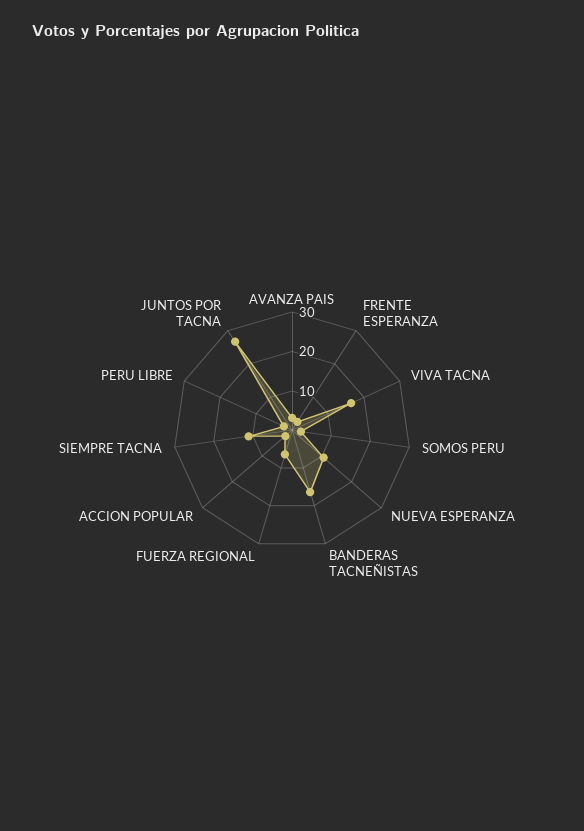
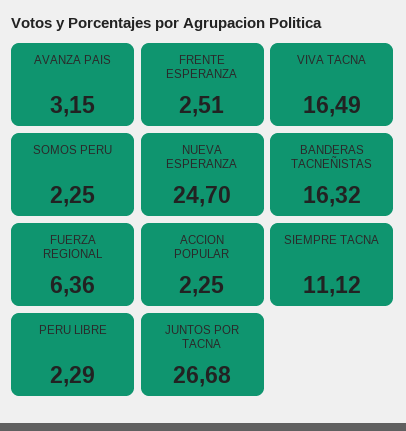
NUEVA ESPERANZA: 10 -> 24.7

